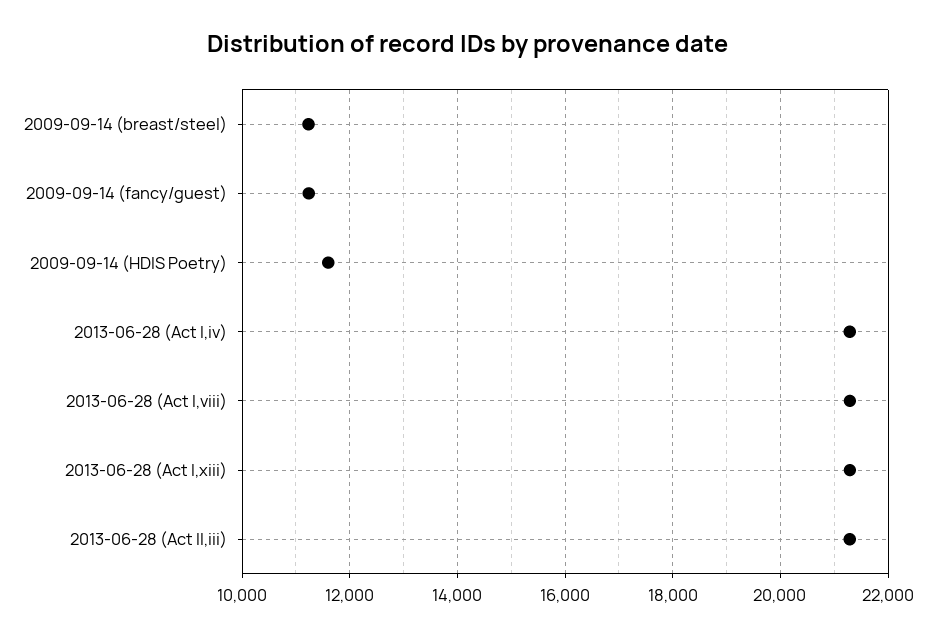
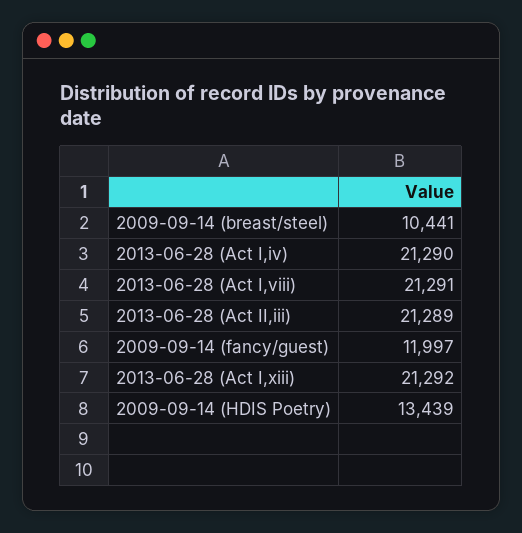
2009-09-14 (breast/steel): 11200 -> 10441
2009-09-14 (fancy/guest): 11200 -> 11997
2009-09-14 (HDIS Poetry): 11600 -> 13439

